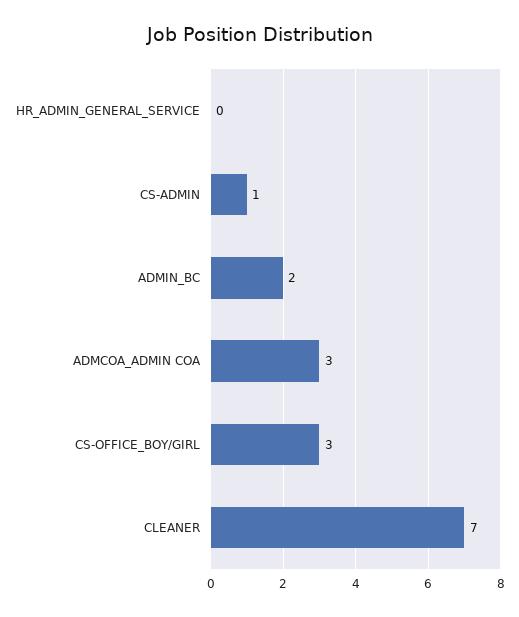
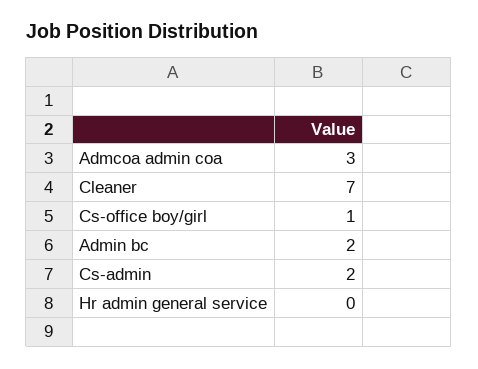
CS-ADMIN: 1 -> 2
CS-OFFICE_BOY/GIRL: 3 -> 1

